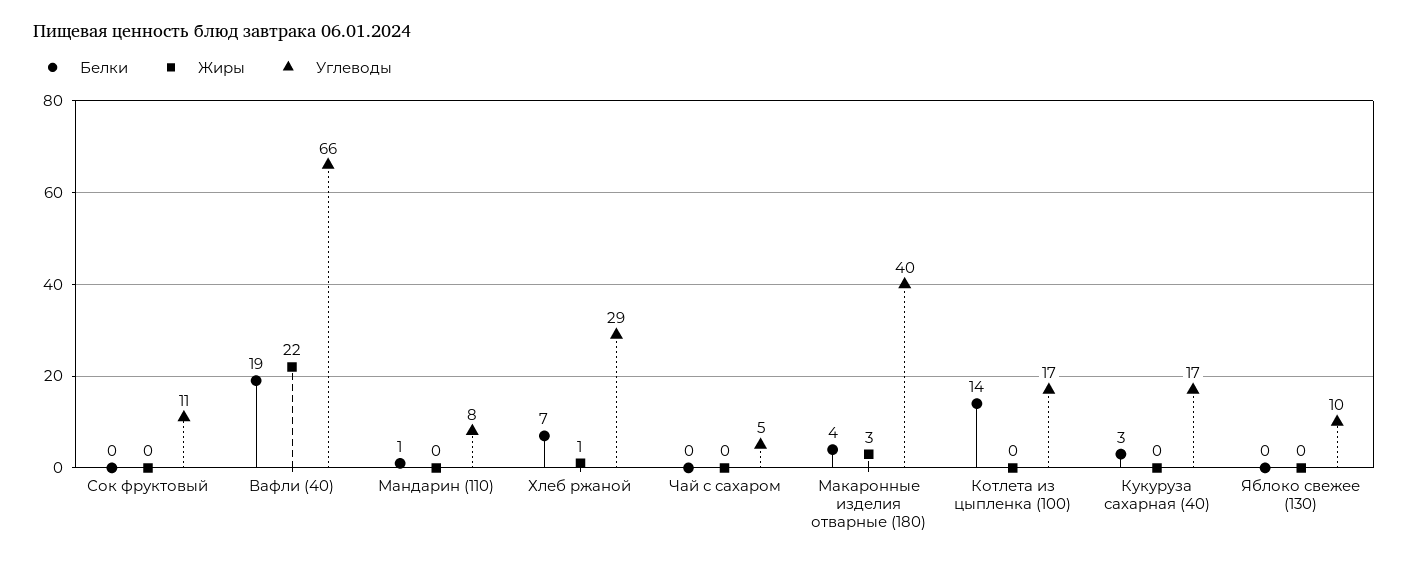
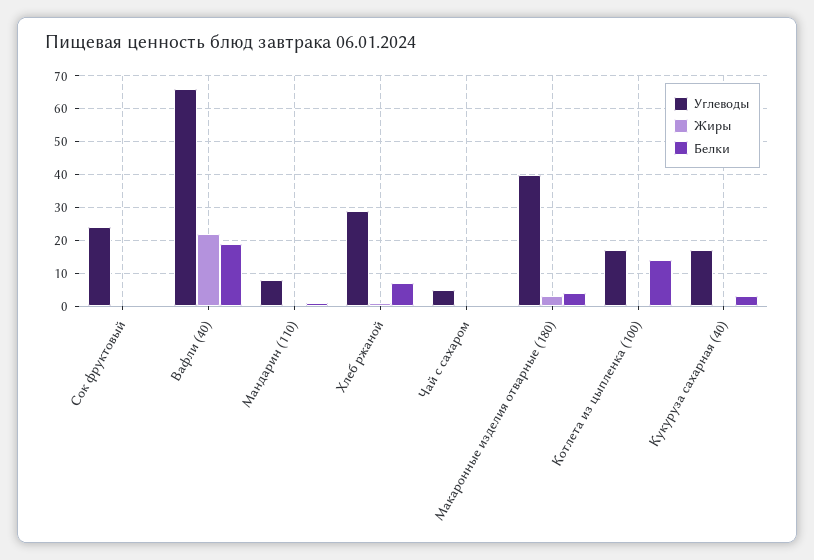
Углеводы, Сок фруктовый: 11 -> 25
Белки, Яблоко свежее (130): 0 -> none
Жиры, Яблоко свежее (130): 0 -> none
Углеводы, Яблоко свежее (130): 10 -> none

